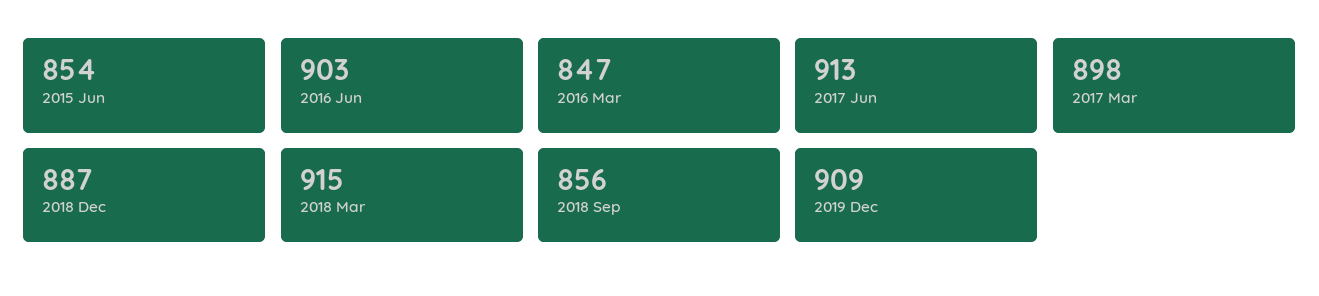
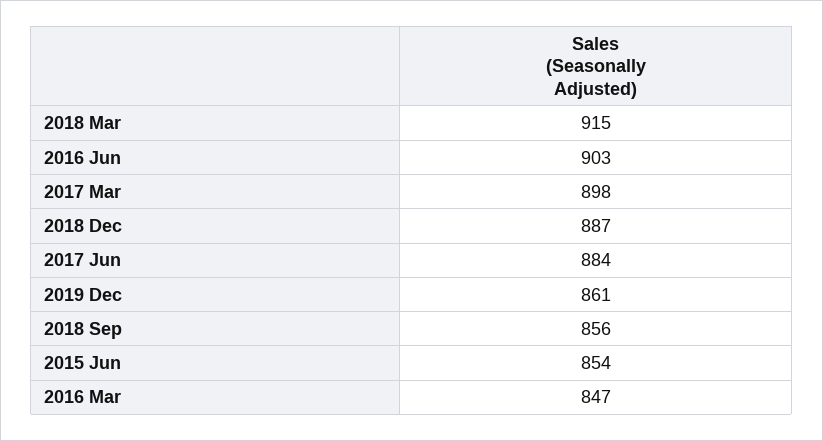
2017 Jun: 913 -> 884
2019 Dec: 909 -> 861

